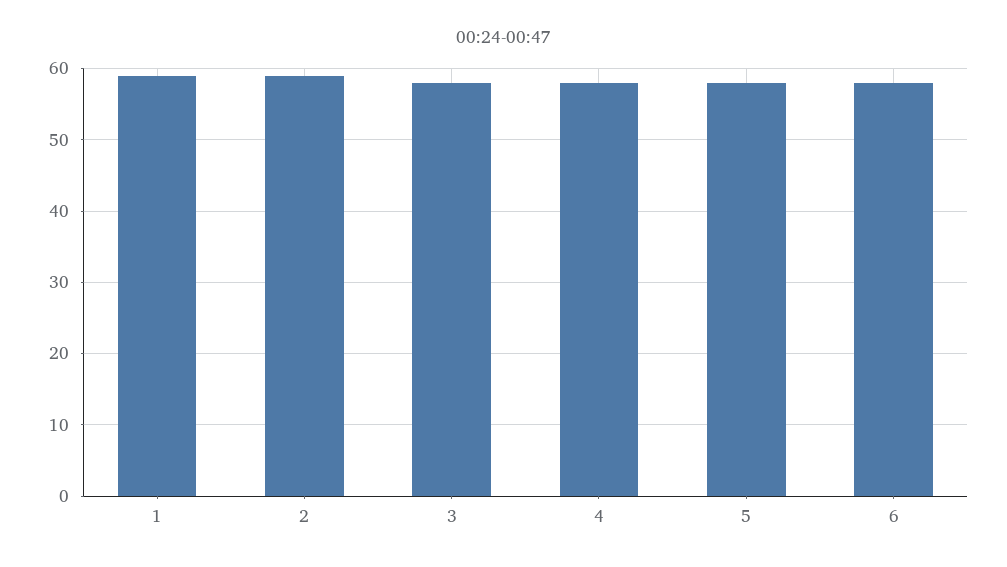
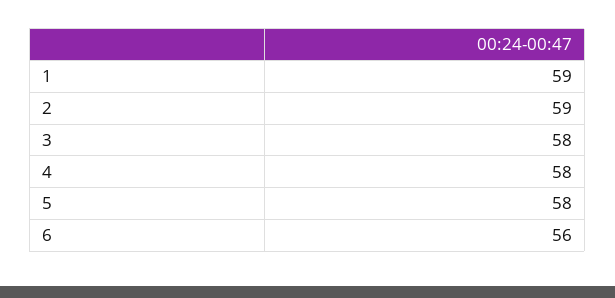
6: 58 -> 56

